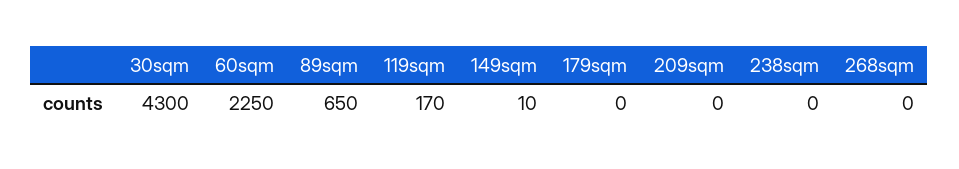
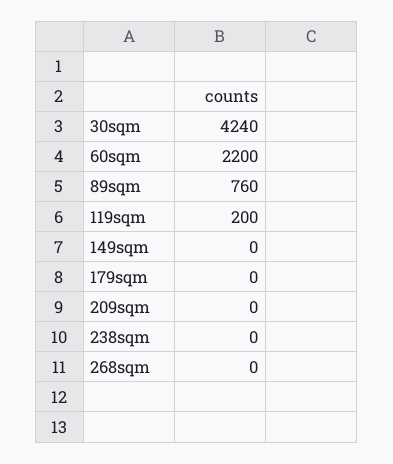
30sqm: 4300 -> 4240
60sqm: 2250 -> 2200
89sqm: 650 -> 760
119sqm: 170 -> 200
149sqm: 10 -> 0

